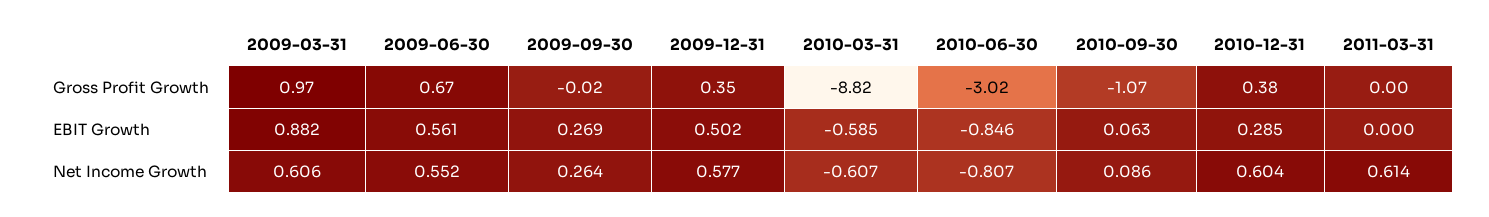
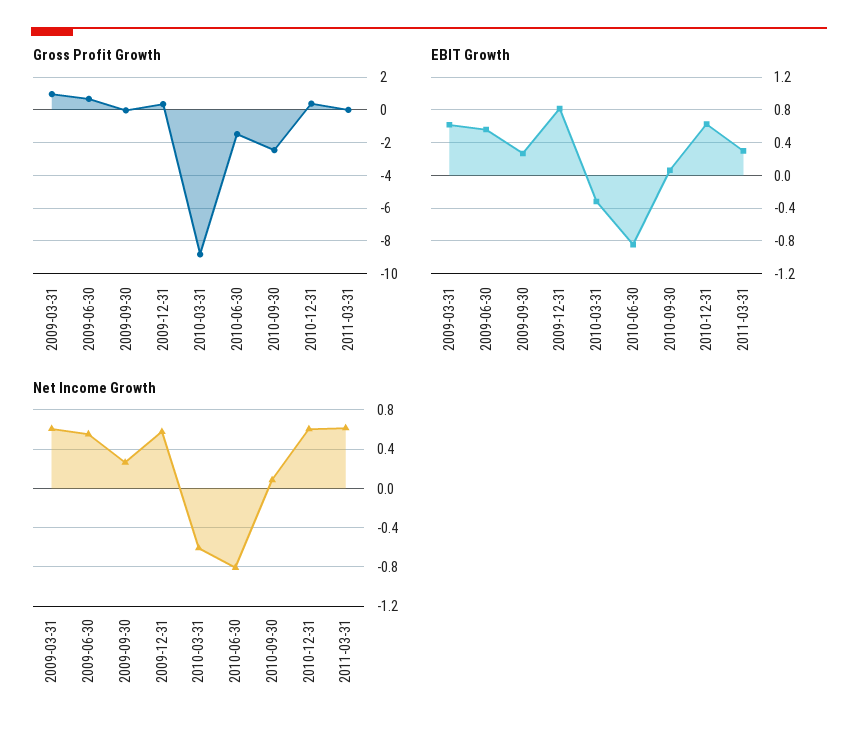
Gross Profit Growth, 2010-06-30: -3.02 -> -1.5
Gross Profit Growth, 2010-09-30: -1.07 -> -2.5
EBIT Growth, 2009-03-31: 0.882 -> 0.6
EBIT Growth, 2009-12-31: 0.502 -> 0.8
EBIT Growth, 2010-03-31: -0.585 -> -0.3
EBIT Growth, 2010-12-31: 0.285 -> 0.6
EBIT Growth, 2011-03-31: 0 -> 0.3

